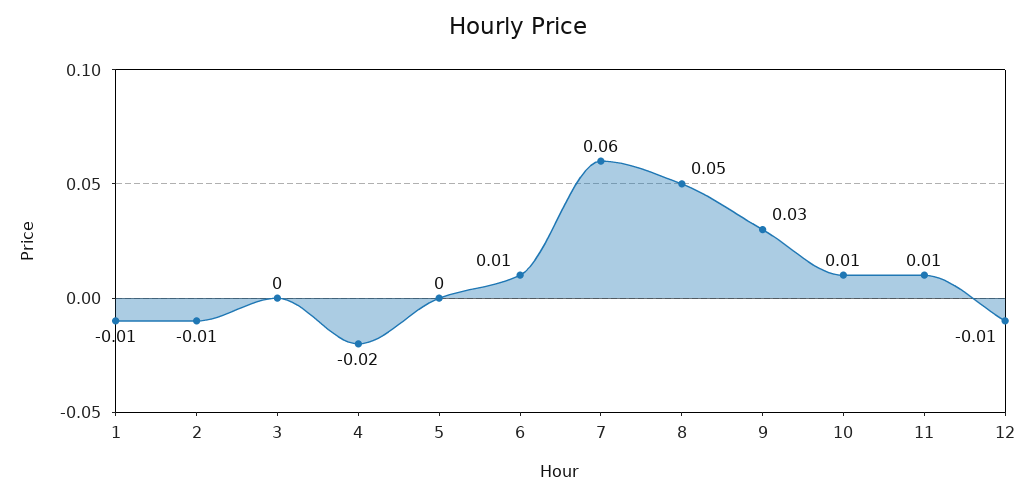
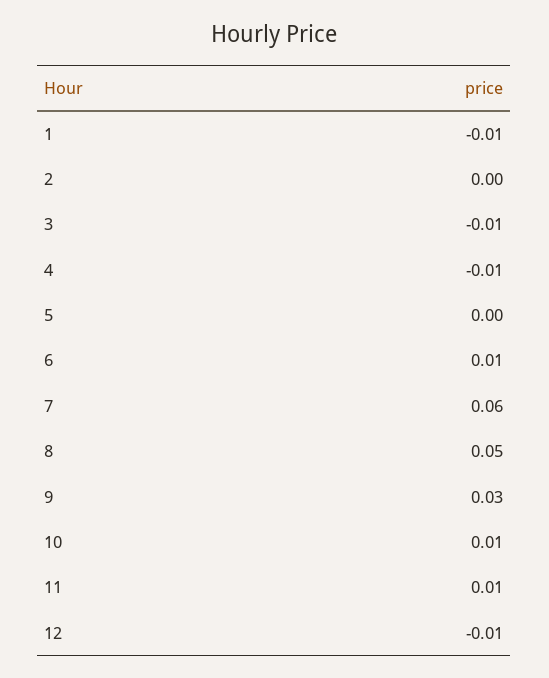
2: -0.01 -> 0
3: 0 -> -0.01
4: -0.02 -> -0.01

